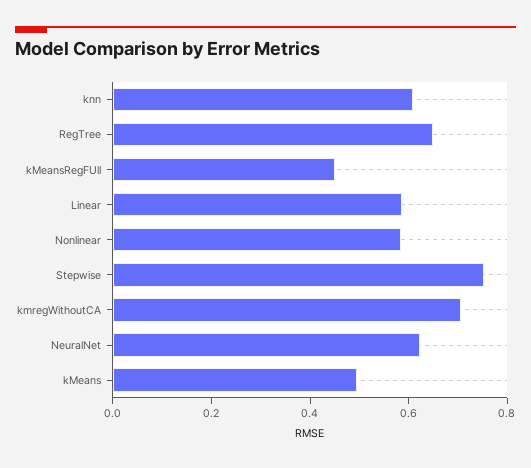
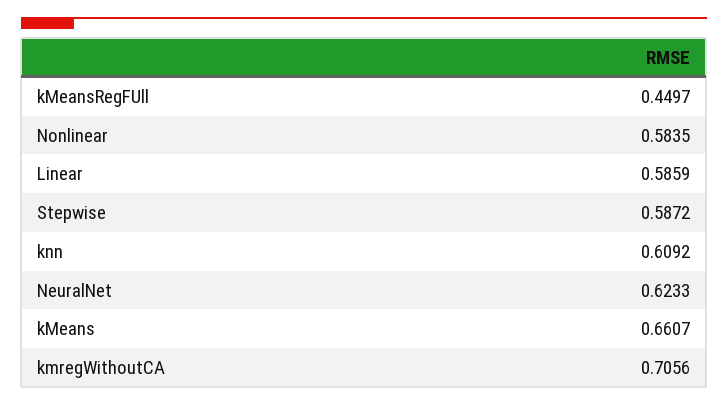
RegTree: 0.65 -> none
Stepwise: 0.75 -> 0.5872
kMeans: 0.5 -> 0.6607

